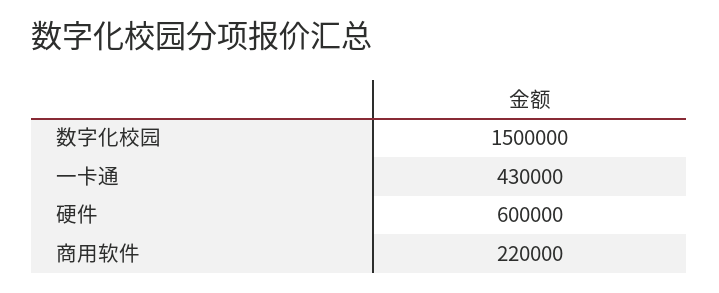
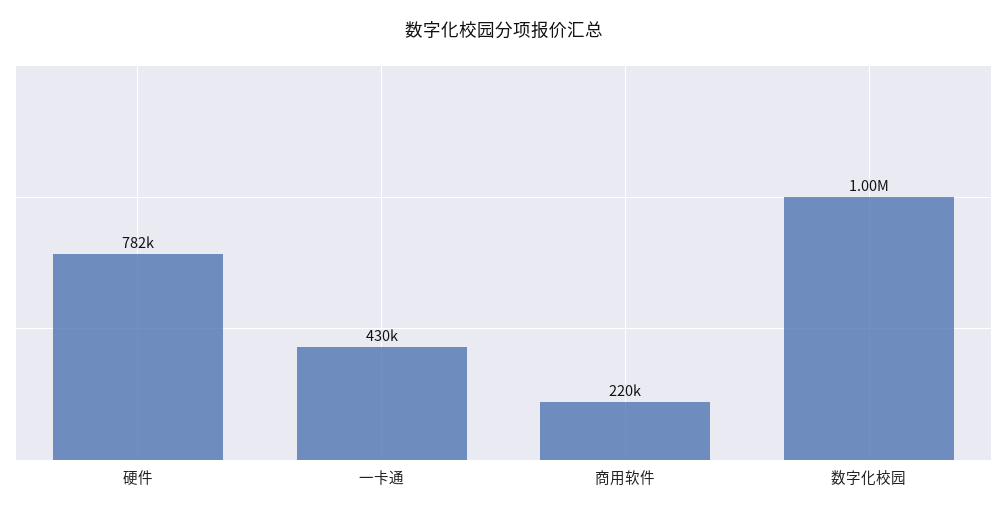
数字化校园: 1500000 -> 1000000
硬件: 600000 -> 782000

